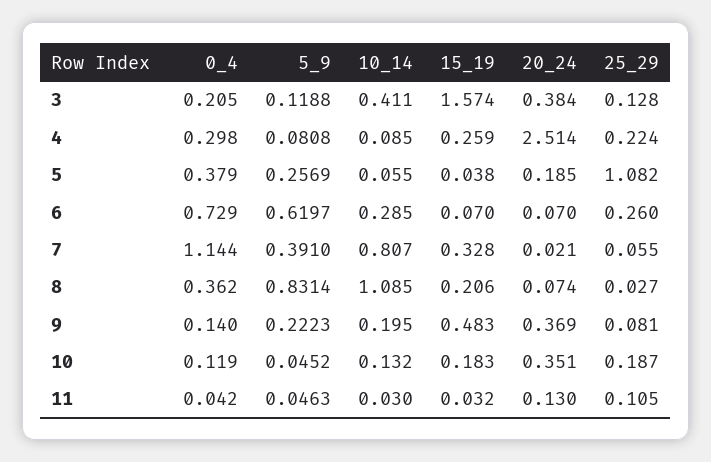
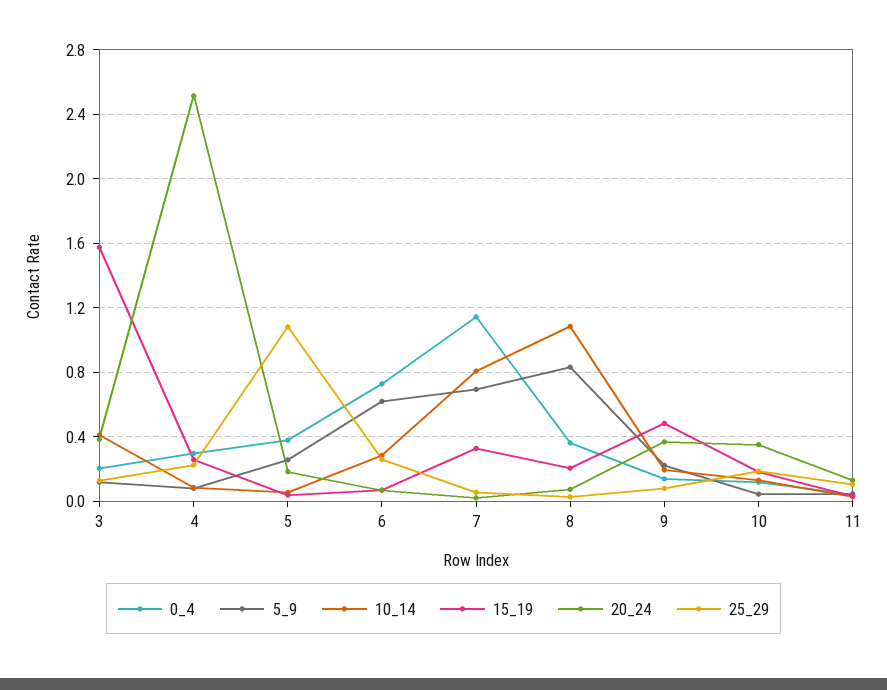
5_9, 7: 0.391 -> 0.7

